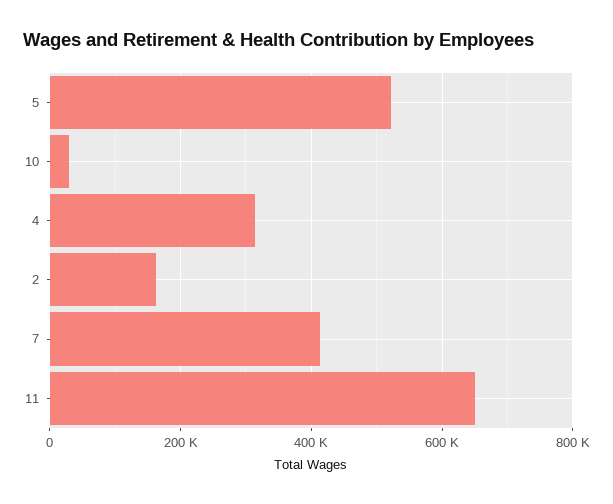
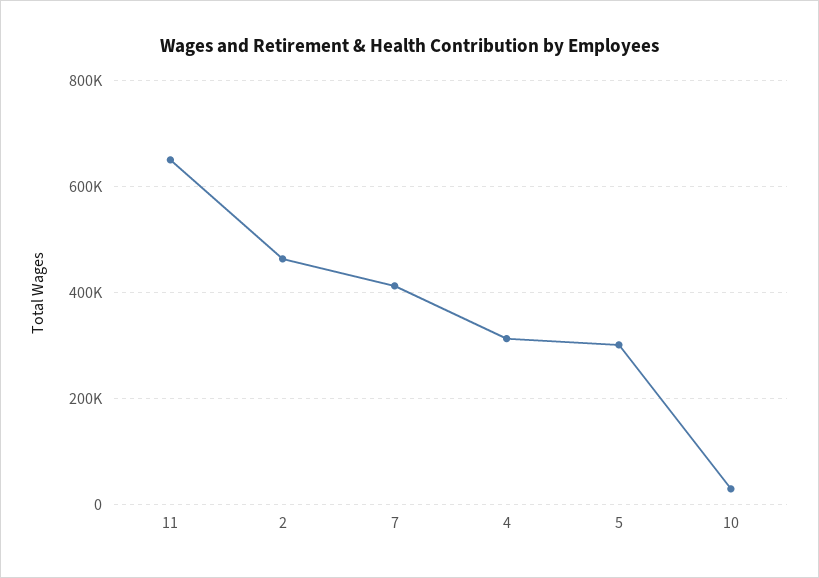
5: 520000 -> 300000
2: 160000 -> 460000

